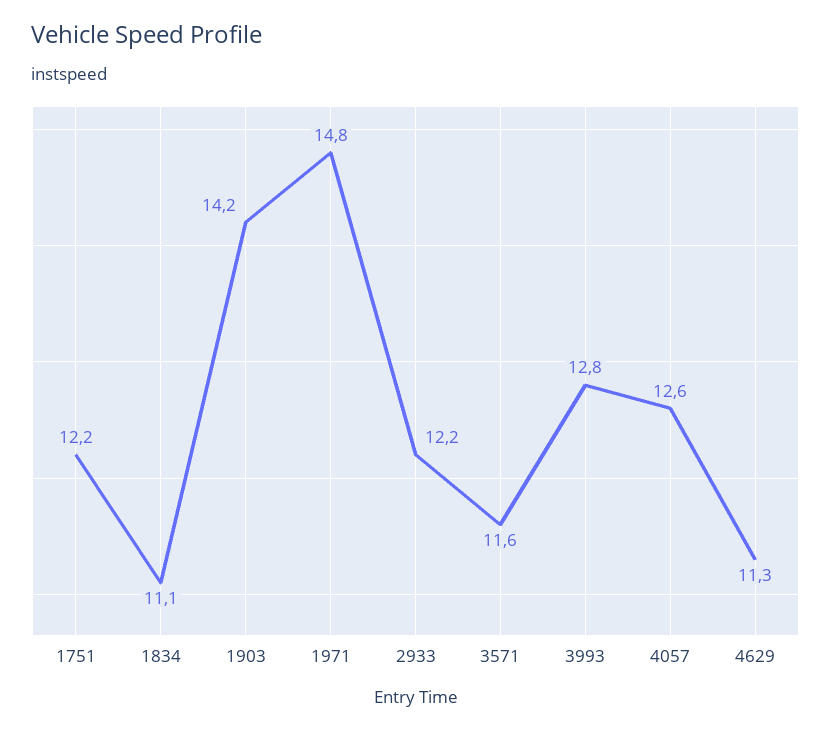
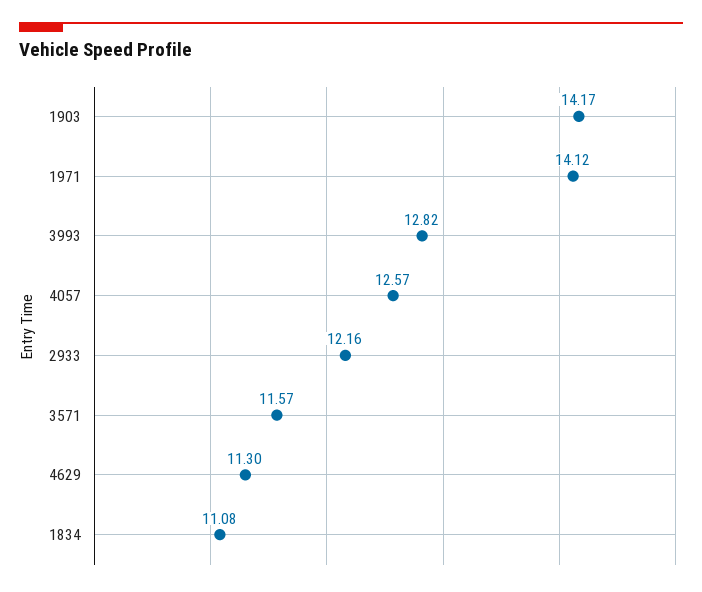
1751: 12.2 -> none
1971: 14.8 -> 14.12

